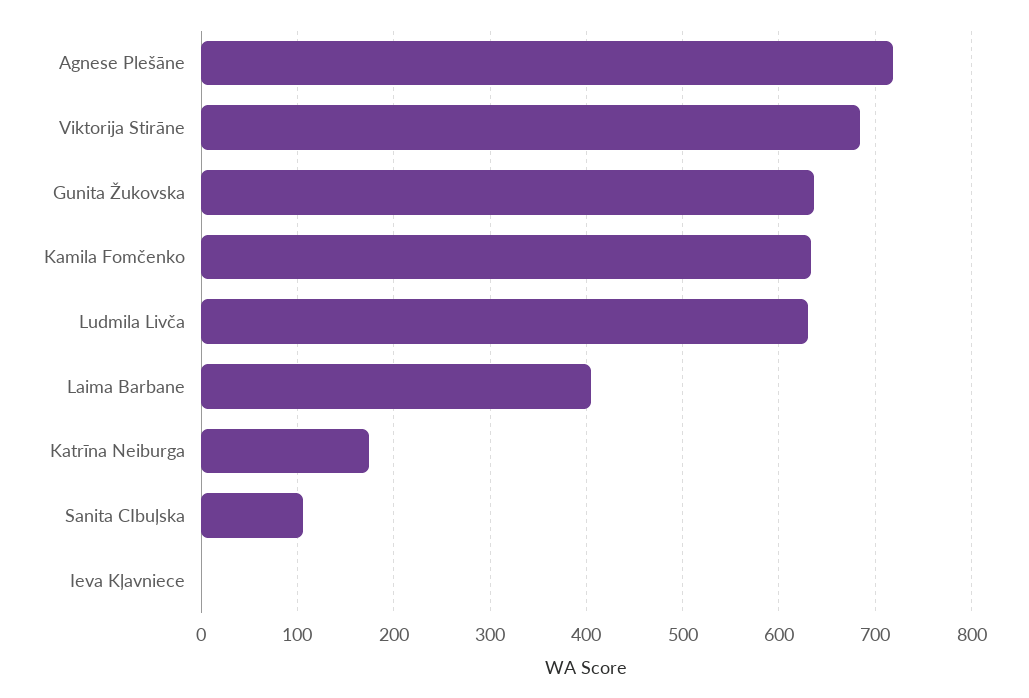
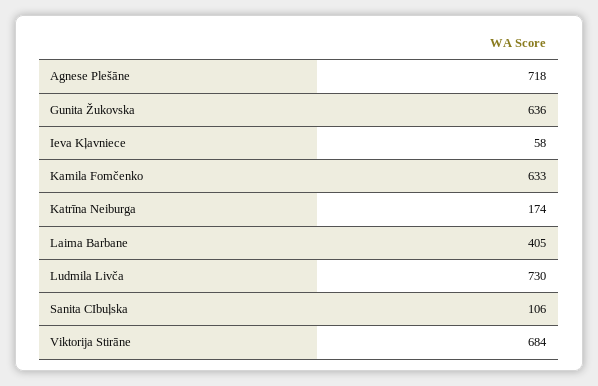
Ludmila Livča: 630 -> 730
Ieva Kļavniece: 0 -> 58

